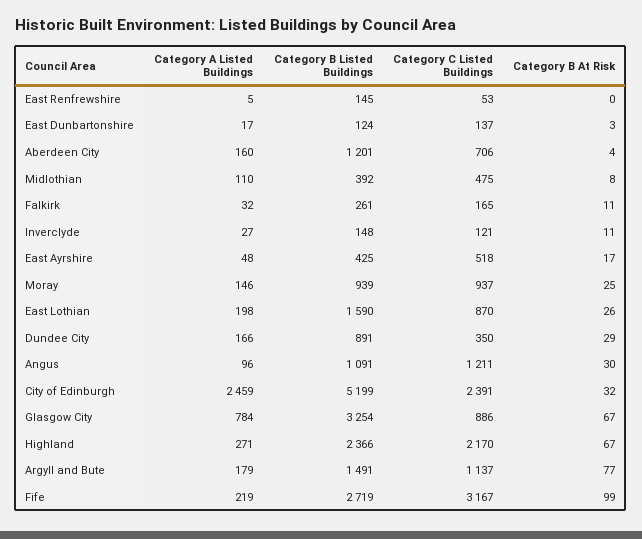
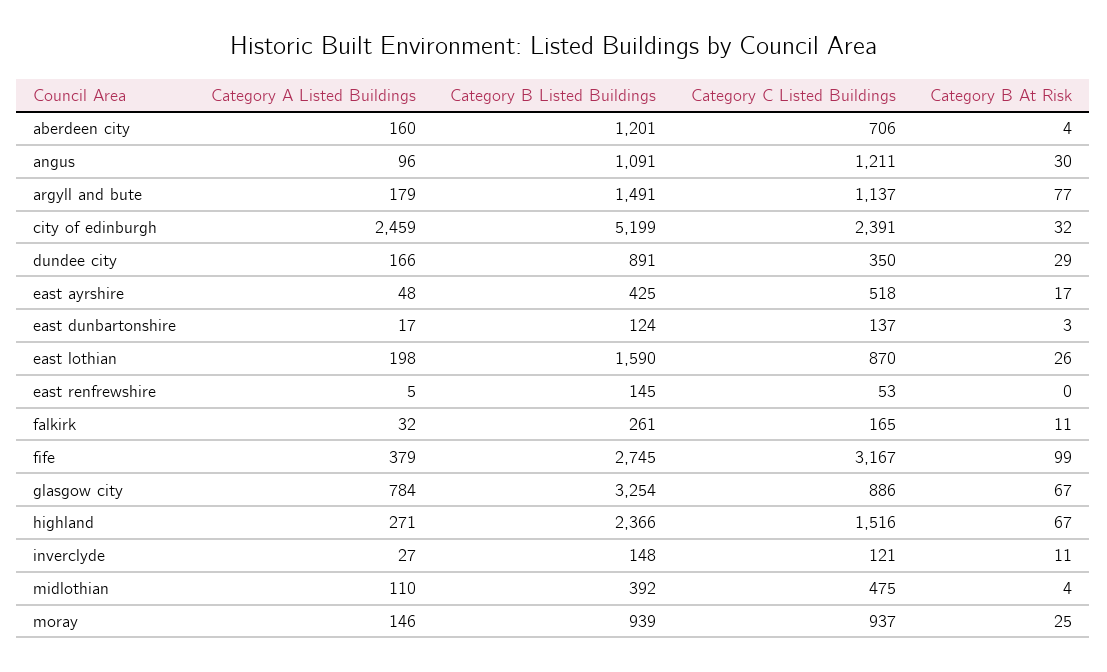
Category B At Risk, Midlothian: 8 -> 4
Category C Listed Buildings, Highland: 2170 -> 1516
Category A Listed Buildings, Fife: 219 -> 379
Category B Listed Buildings, Fife: 2719 -> 2745

